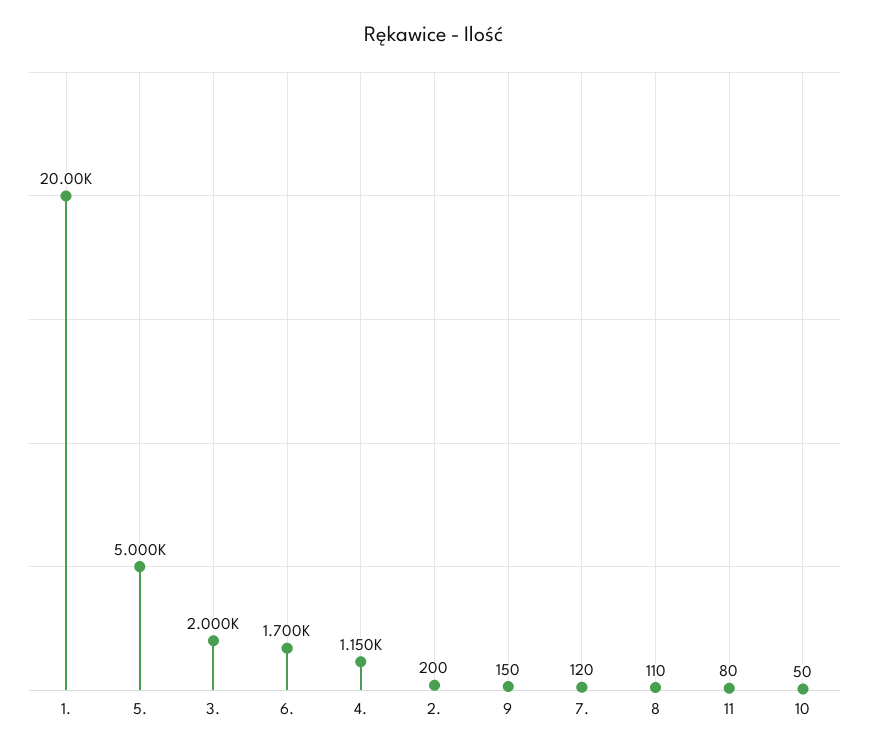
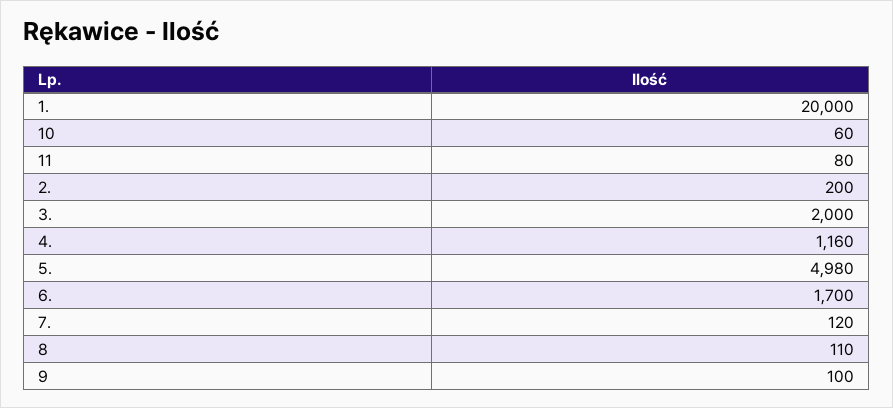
5.: 5000 -> 4980
4.: 1150 -> 1160
9: 150 -> 100
10: 50 -> 60

